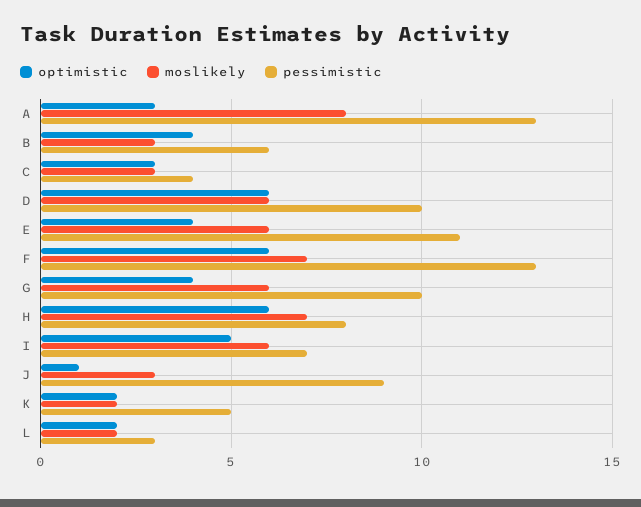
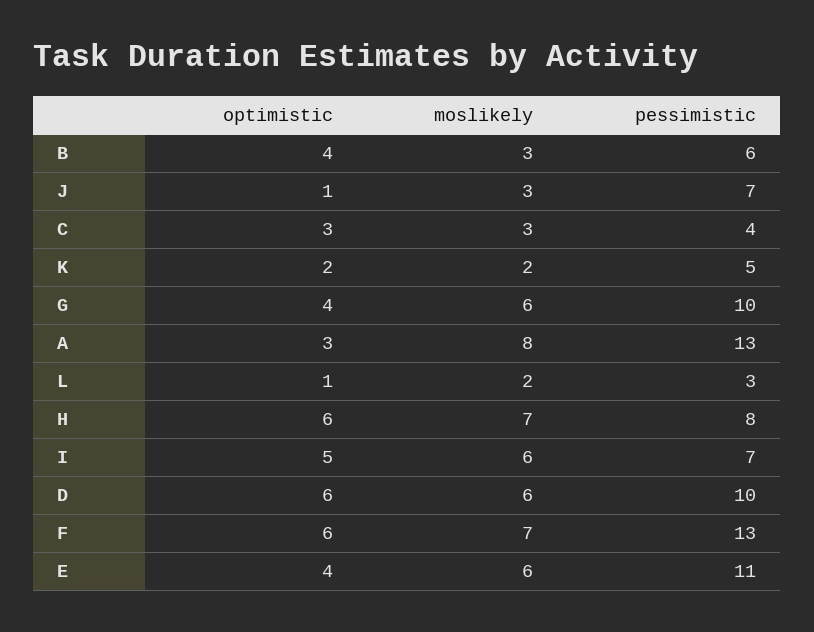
pessimistic, J: 9 -> 7
optimistic, L: 2 -> 1

